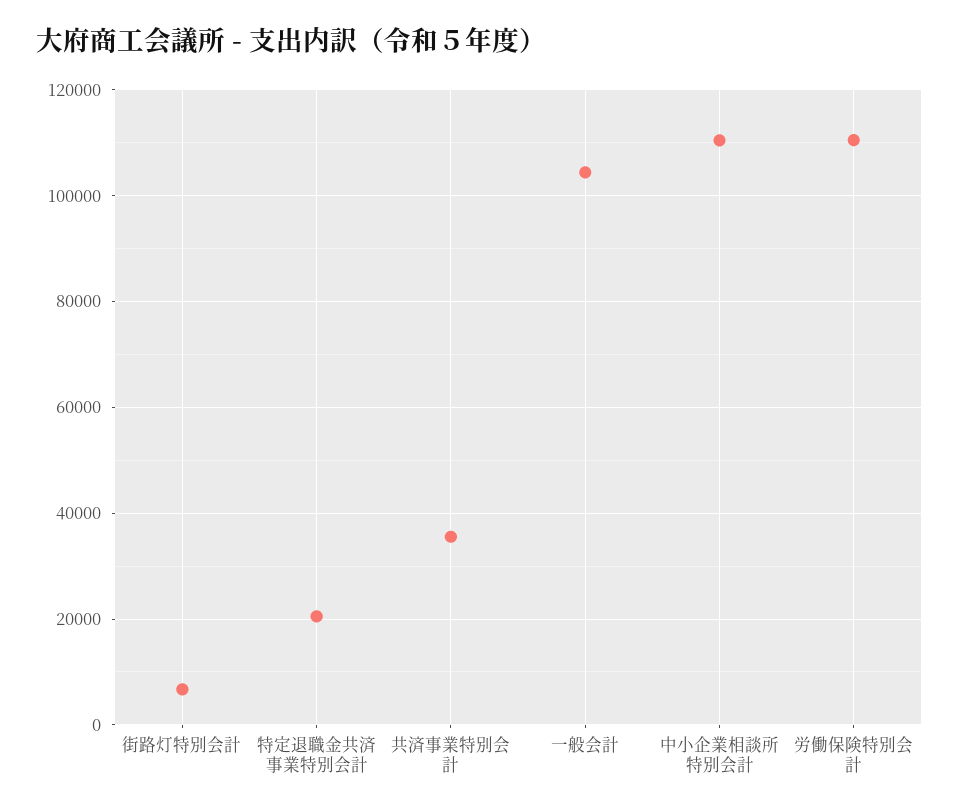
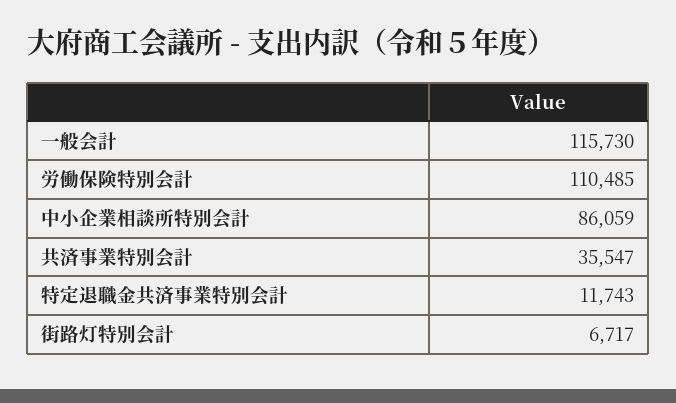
特定退職金共済事業特別会計: 20000 -> 11743
一般会計: 104000 -> 115730
中小企業相談所特別会計: 110000 -> 86059

